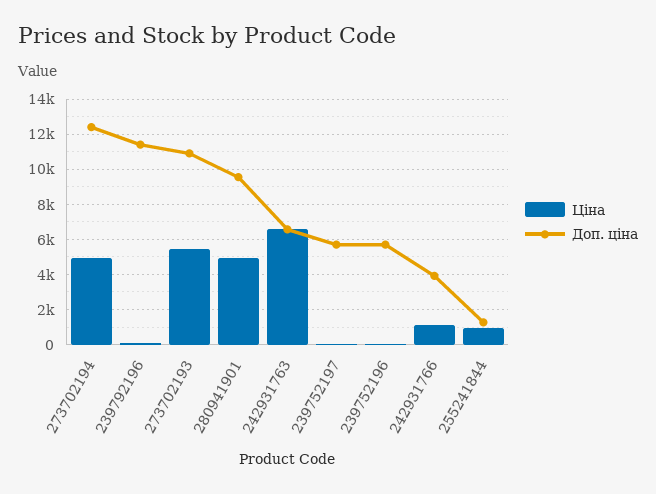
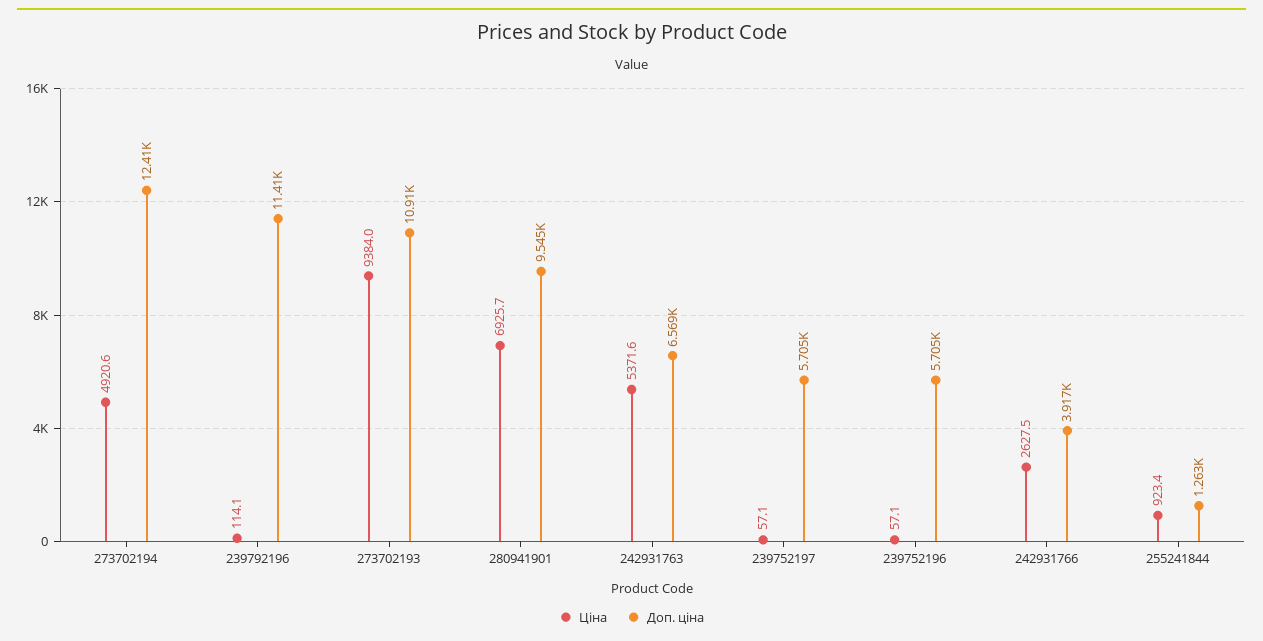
Ціна, 273702193: 5500 -> 9384
Ціна, 280941901: 5000 -> 6925.7
Ціна, 242931763: 6500 -> 5371.6
Ціна, 242931766: 1000 -> 2627.5

